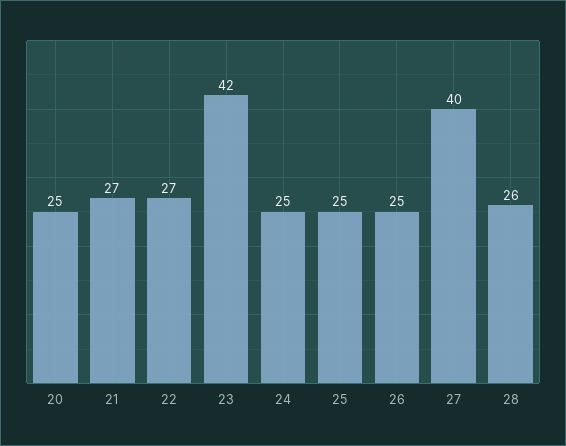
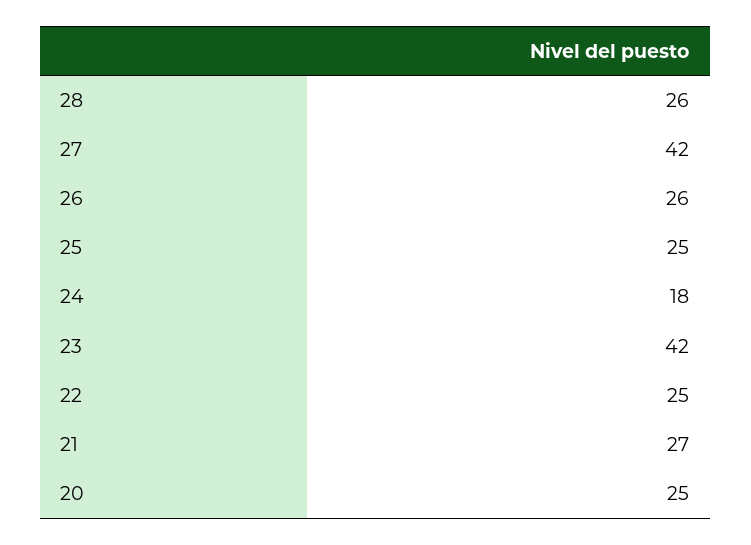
22: 27 -> 25
24: 25 -> 18
26: 25 -> 26
27: 40 -> 42

